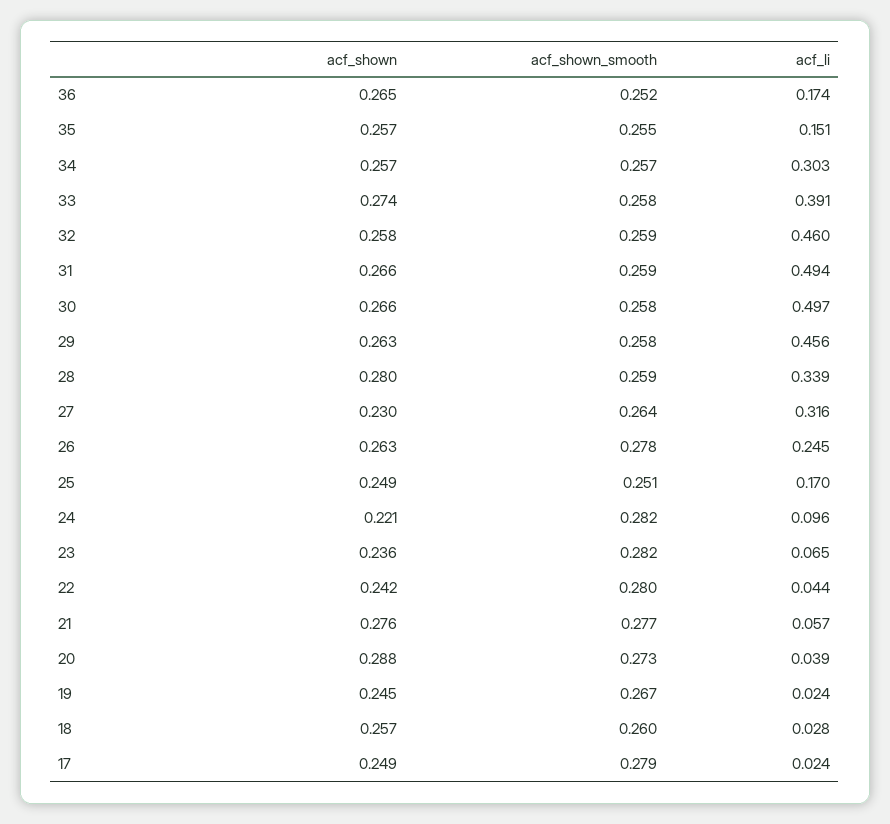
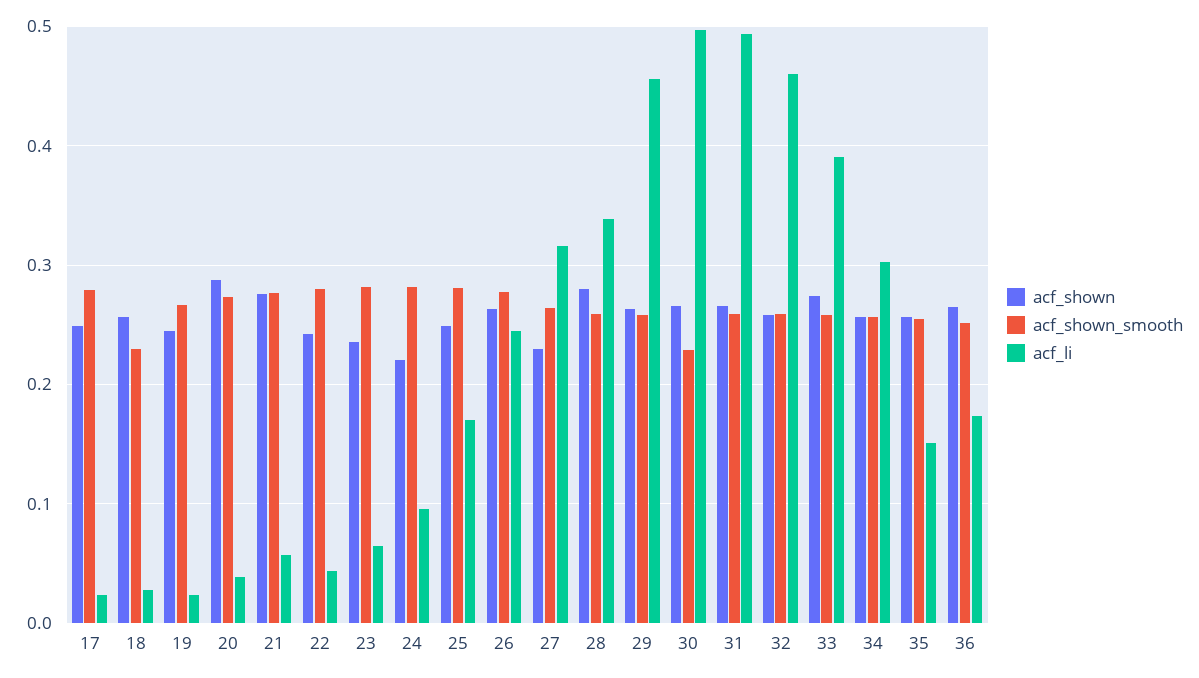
acf_shown_smooth, 30: 0.258 -> 0.23
acf_shown_smooth, 25: 0.251 -> 0.28
acf_shown_smooth, 18: 0.26 -> 0.23

